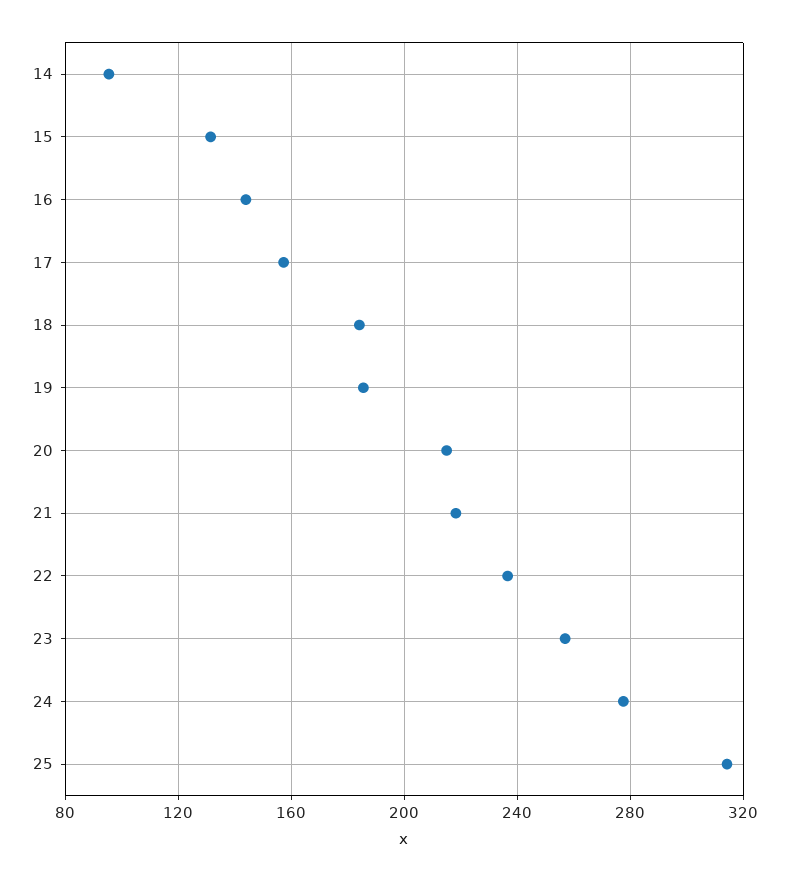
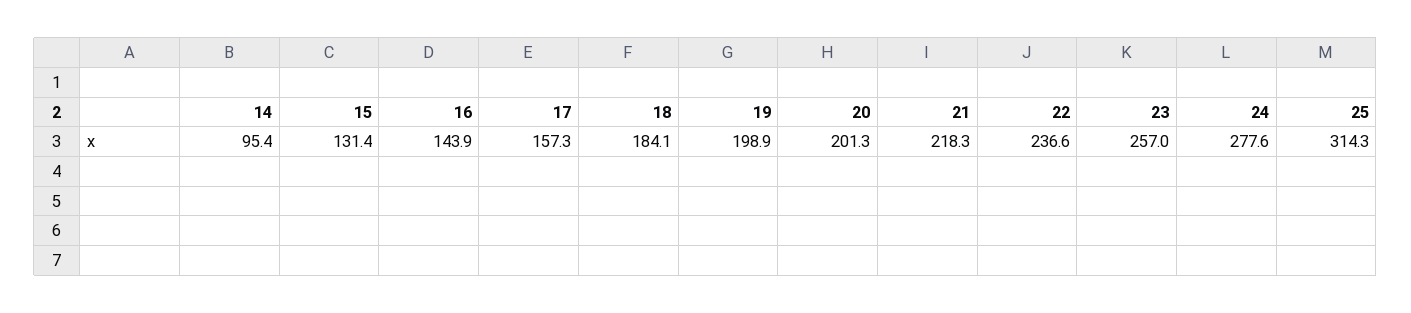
19: 185 -> 198.9
20: 215 -> 201.3

